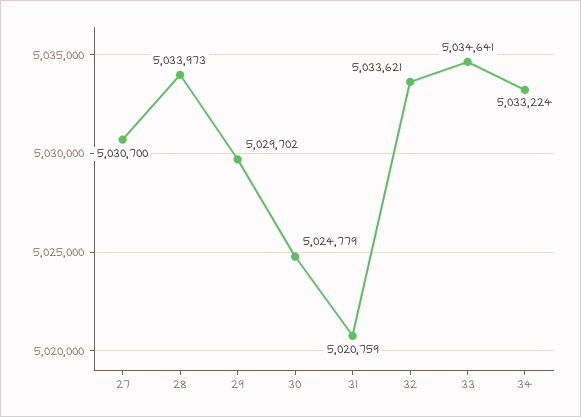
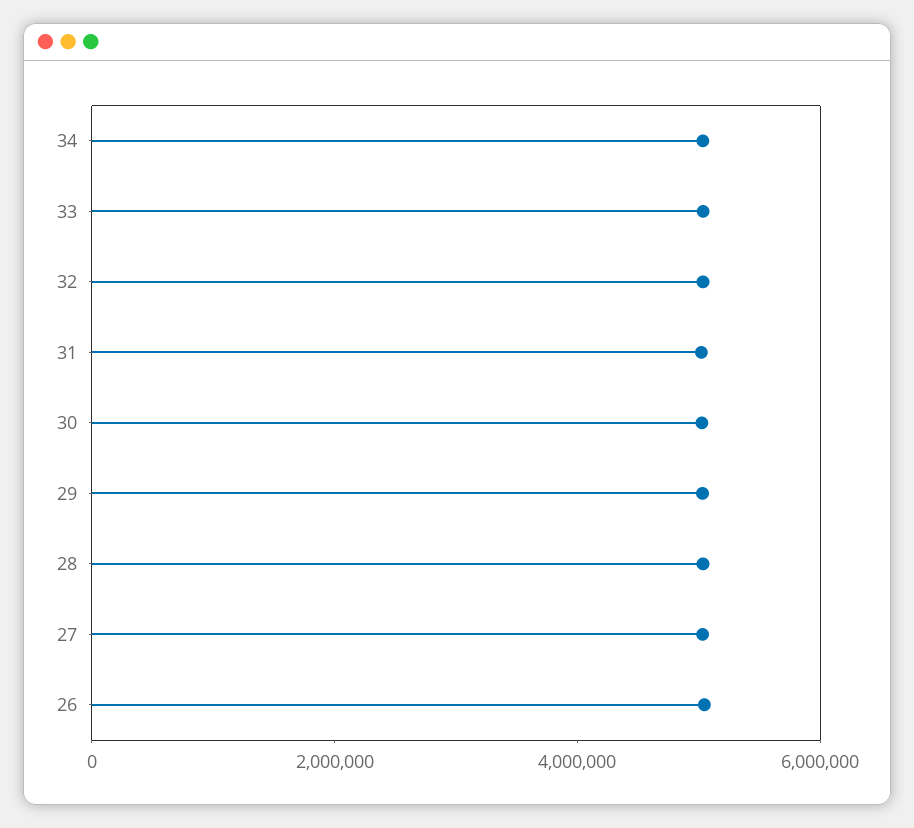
26: none -> 5000000

